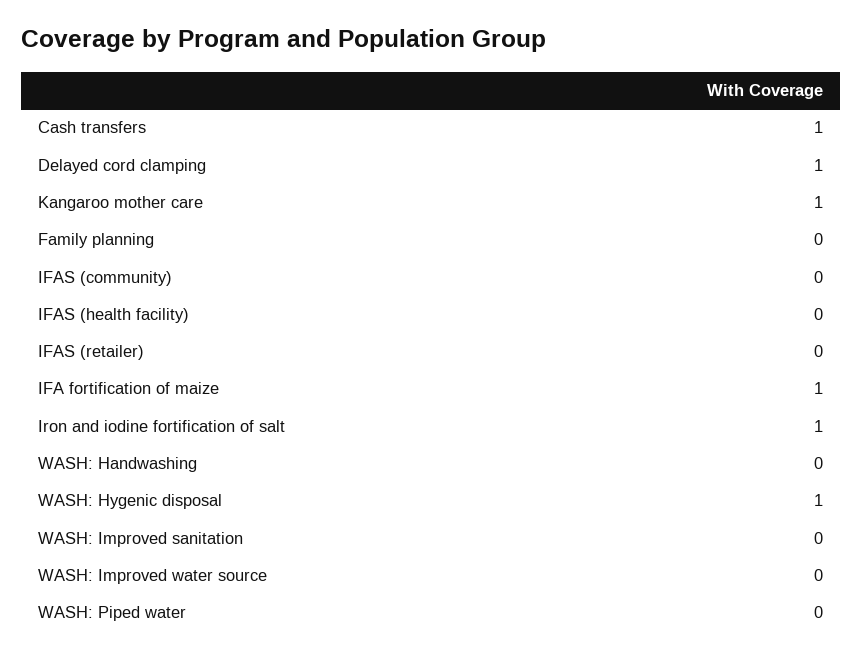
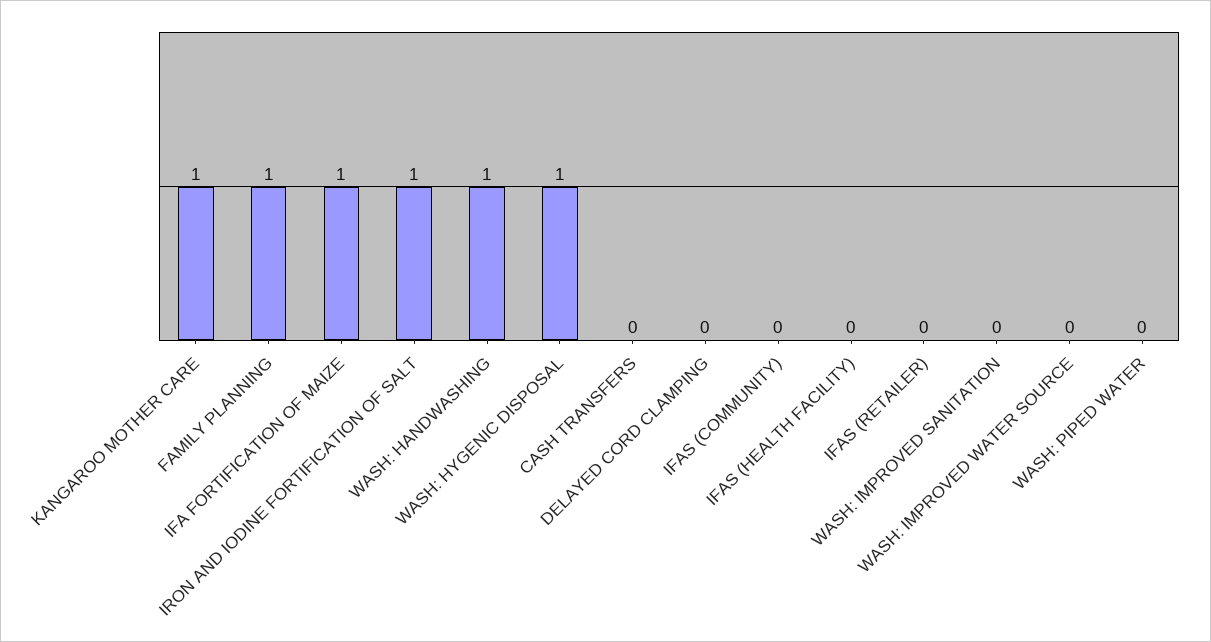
Cash transfers: 1 -> 0
Delayed cord clamping: 1 -> 0
Family planning: 0 -> 1
WASH: Handwashing: 0 -> 1

